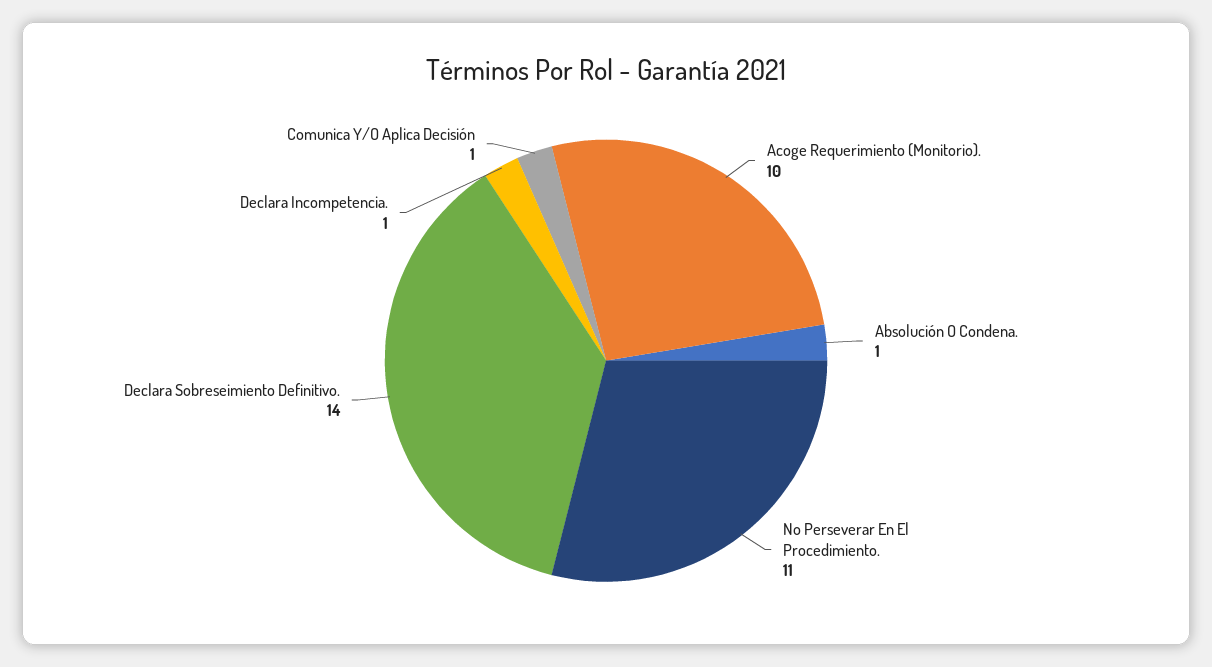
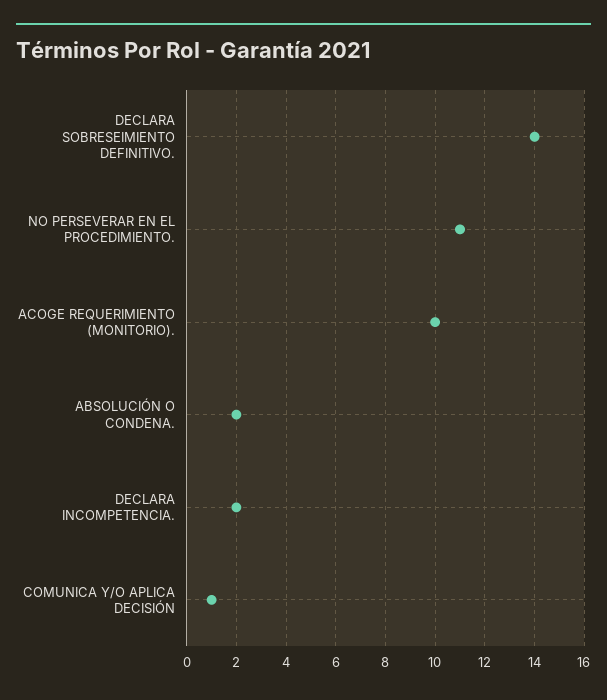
Absolución O Condena.: 1 -> 2
Declara Incompetencia.: 1 -> 2

